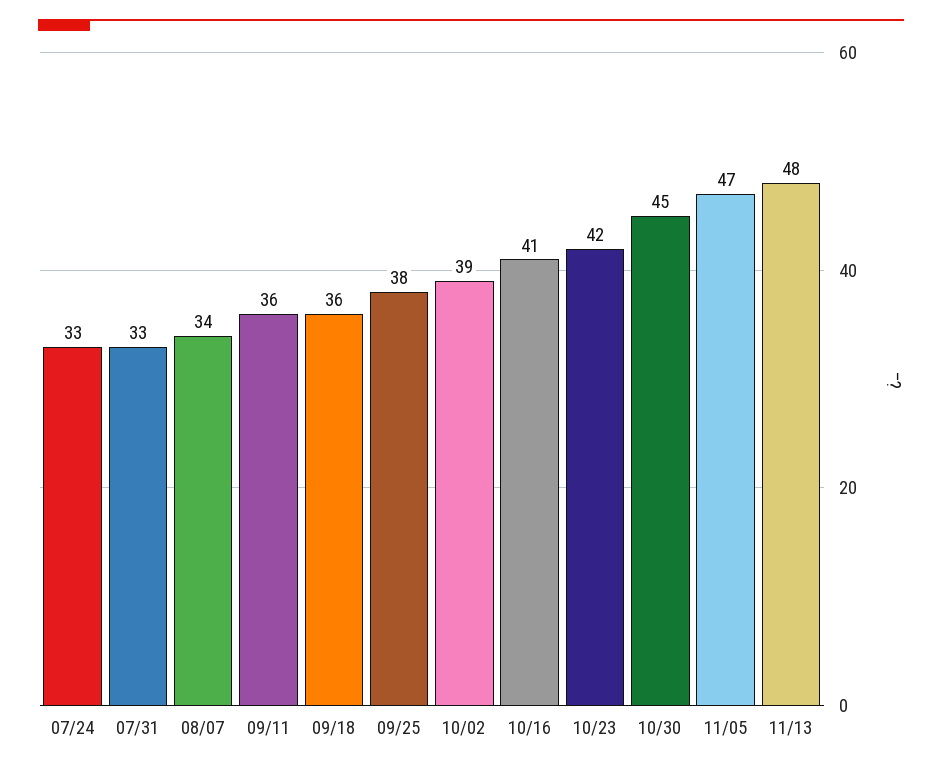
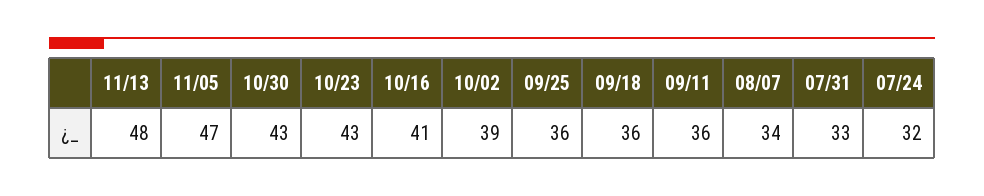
07/24: 33 -> 32
09/25: 38 -> 36
10/23: 42 -> 43
10/30: 45 -> 43

